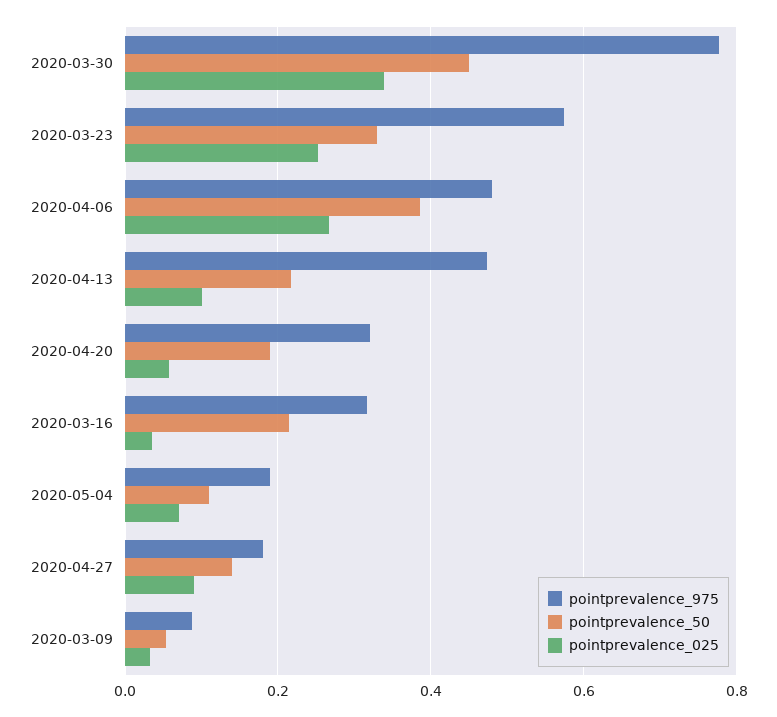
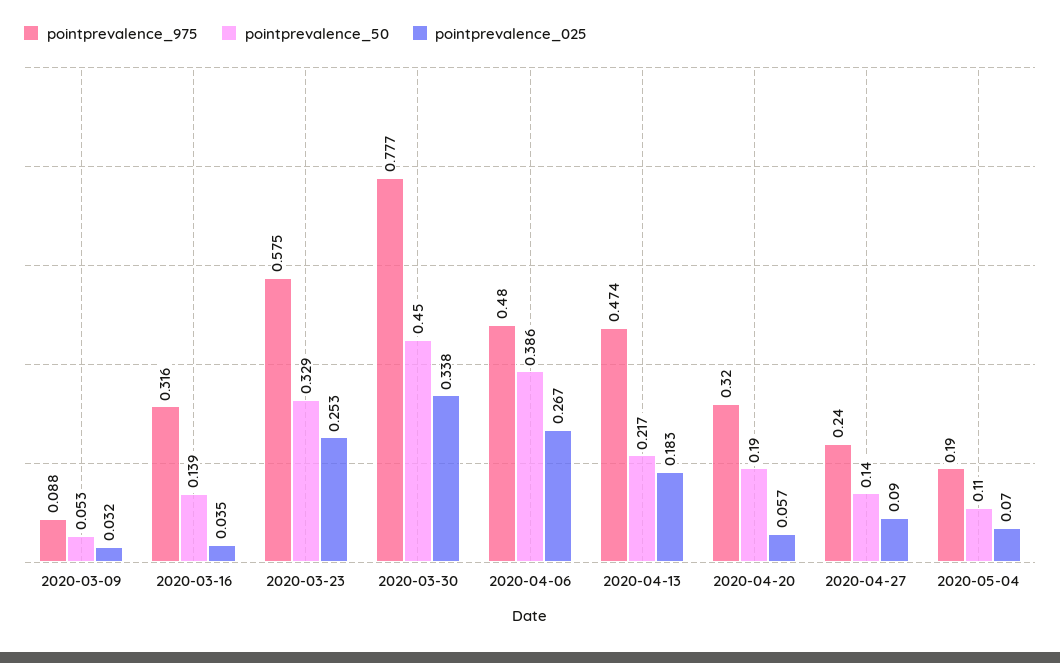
pointprevalence_025, 2020-04-13: 0.1 -> 0.183
pointprevalence_50, 2020-03-16: 0.22 -> 0.139
pointprevalence_975, 2020-04-27: 0.18 -> 0.24

